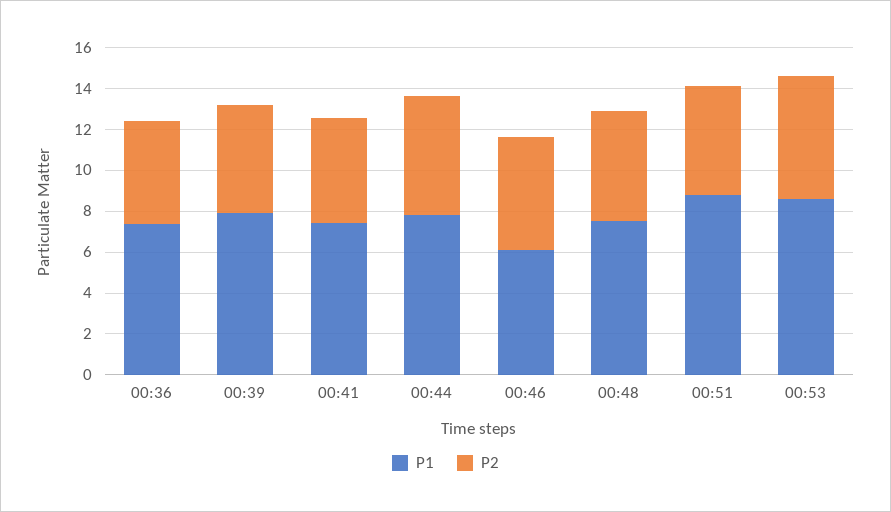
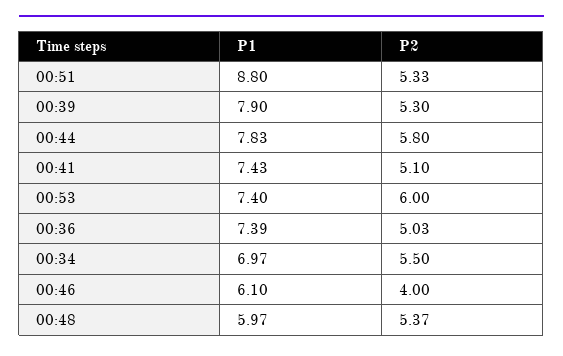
P2, 00:46: 5.5 -> 4
P1, 00:48: 7.5 -> 5.97
P1, 00:53: 8.5 -> 7.4
P1, 00:34: none -> 6.97
P2, 00:34: none -> 5.5

